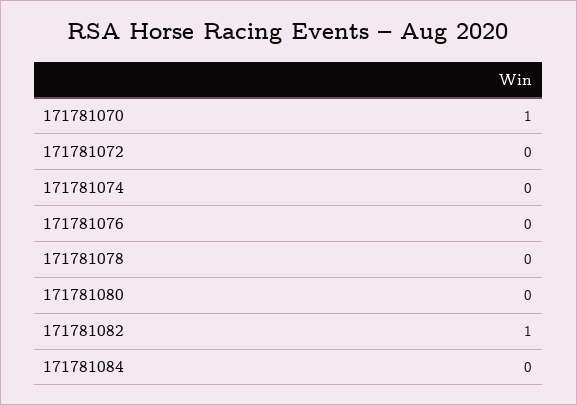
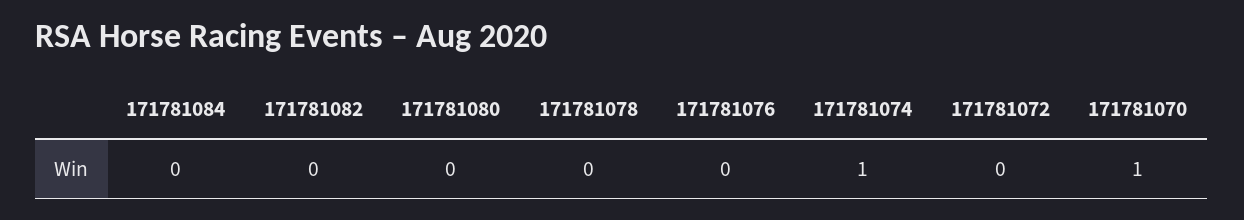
171781074: 0 -> 1
171781082: 1 -> 0

